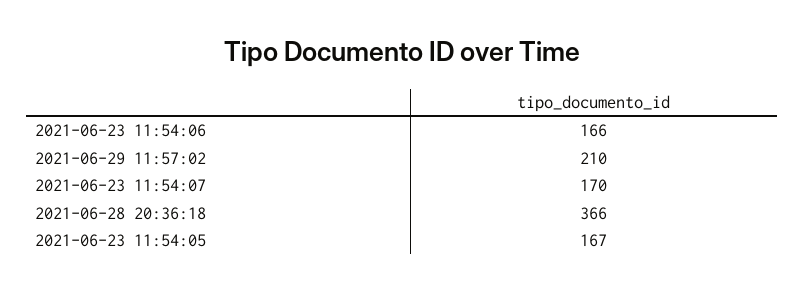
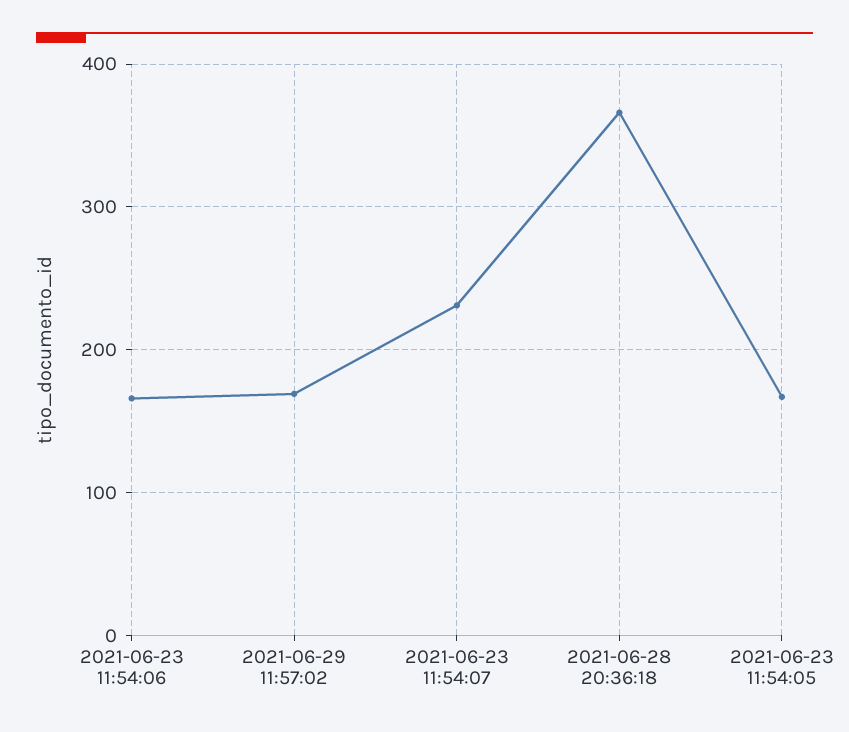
2021-06-29 11:57:02: 210 -> 170
2021-06-23 11:54:07: 170 -> 230

